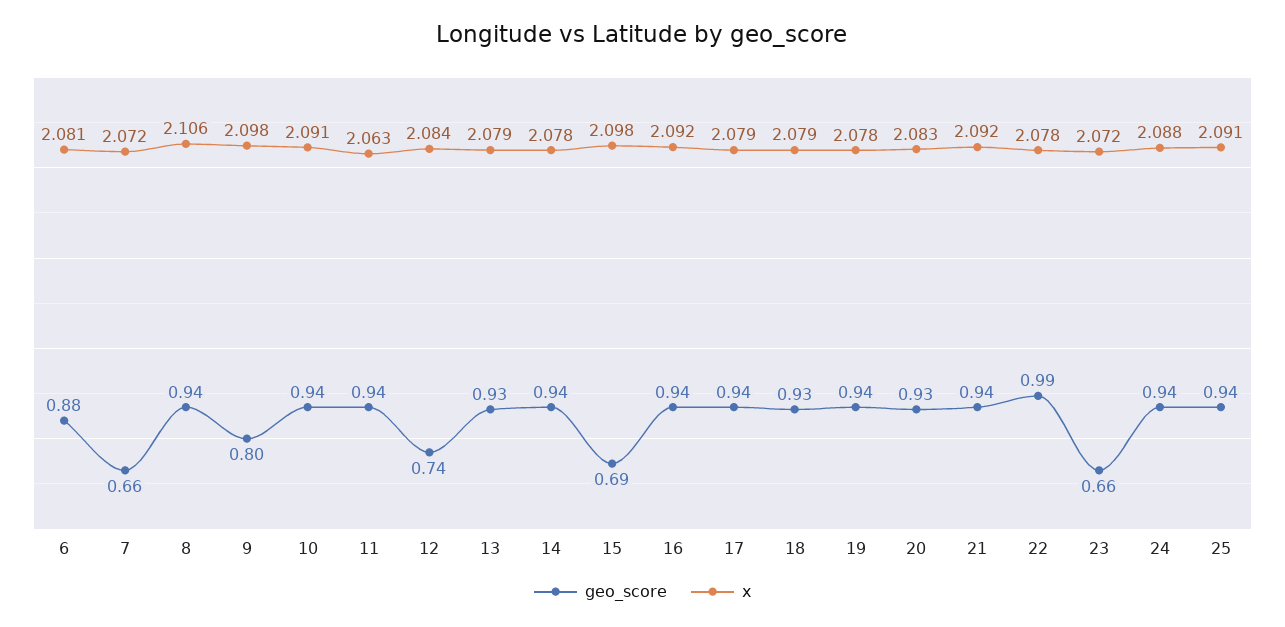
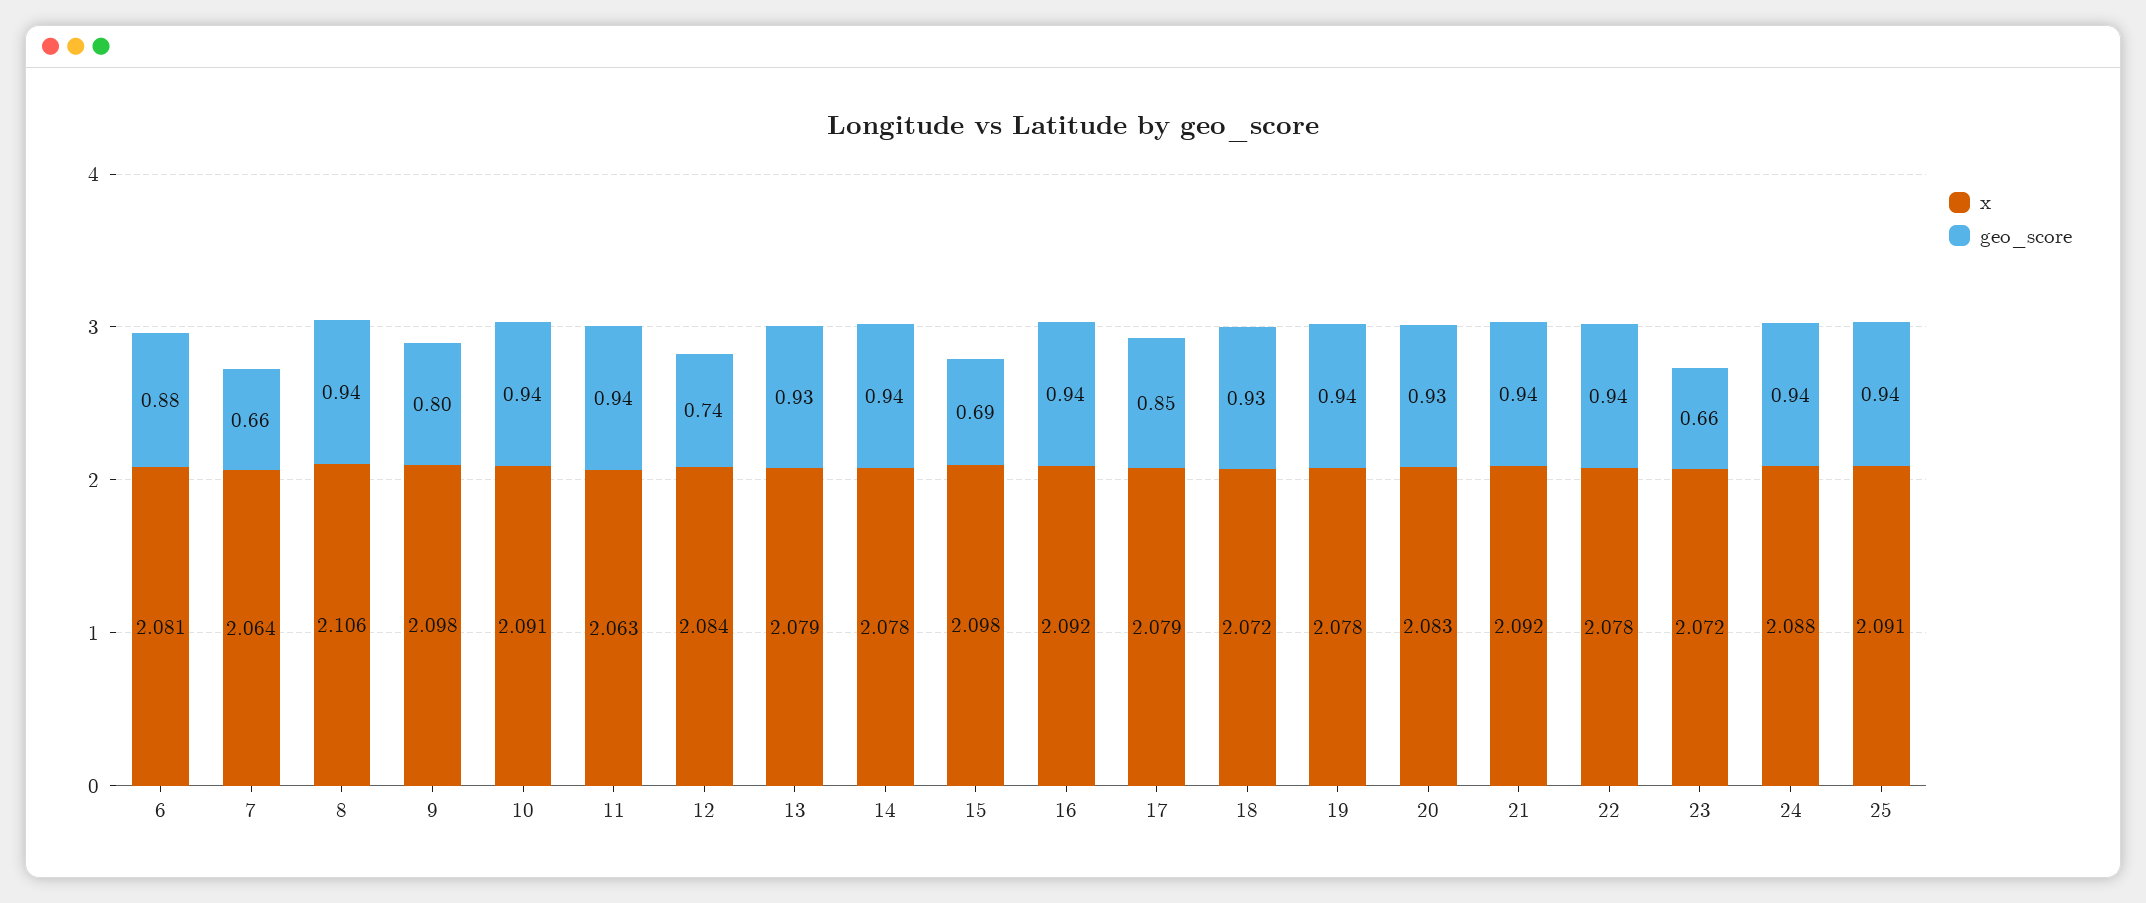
x, 7: 2.072 -> 2.064
geo_score, 17: 0.94 -> 0.85
x, 18: 2.079 -> 2.072
geo_score, 22: 0.99 -> 0.94

